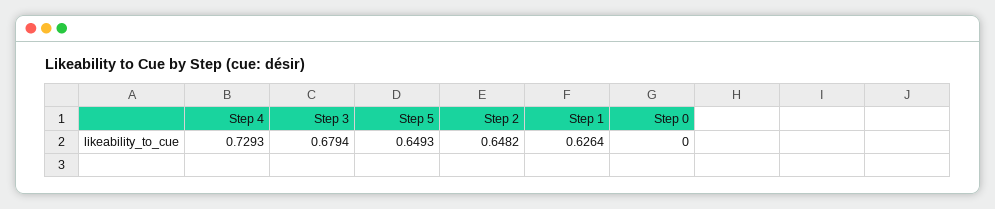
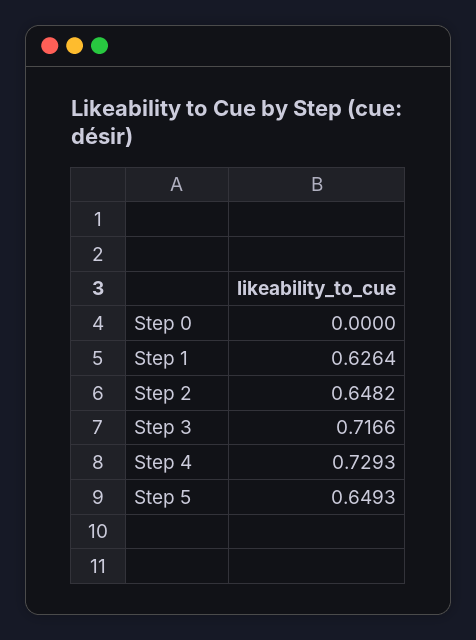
Step 3: 0.6794 -> 0.7166

